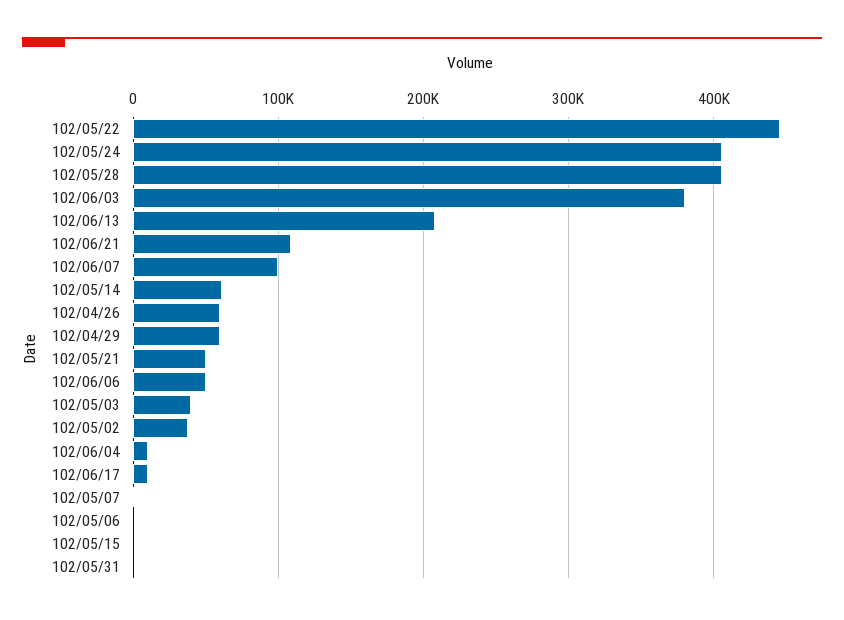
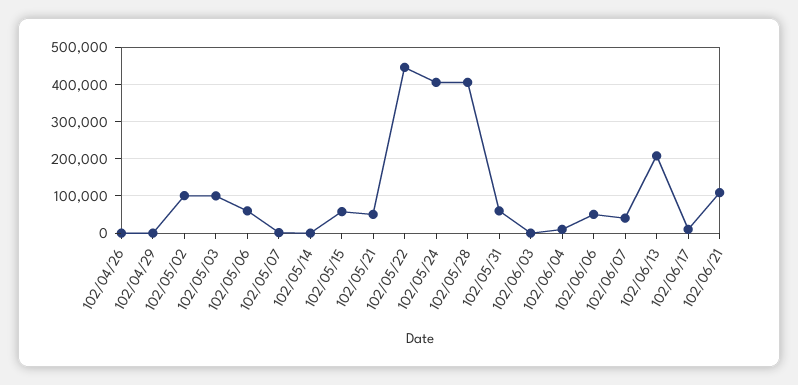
102/06/03: 380000 -> 0
102/06/07: 100000 -> 40000
102/05/14: 60000 -> 0
102/04/26: 60000 -> 0
102/04/29: 60000 -> 0
102/05/03: 40000 -> 100000
102/05/02: 40000 -> 100000
102/05/06: 0 -> 60000
102/05/15: 0 -> 60000
102/05/31: 0 -> 60000

